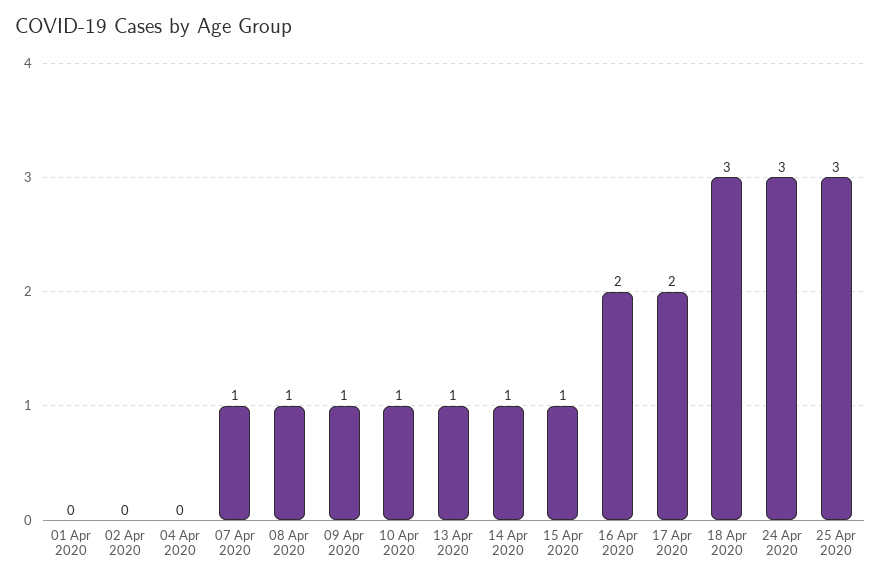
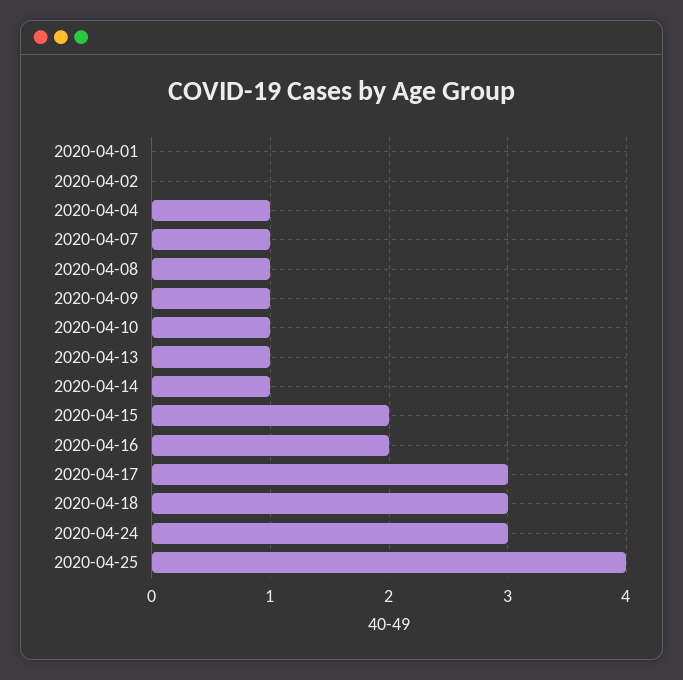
04 Apr 2020: 0 -> 1
15 Apr 2020: 1 -> 2
17 Apr 2020: 2 -> 3
25 Apr 2020: 3 -> 4

